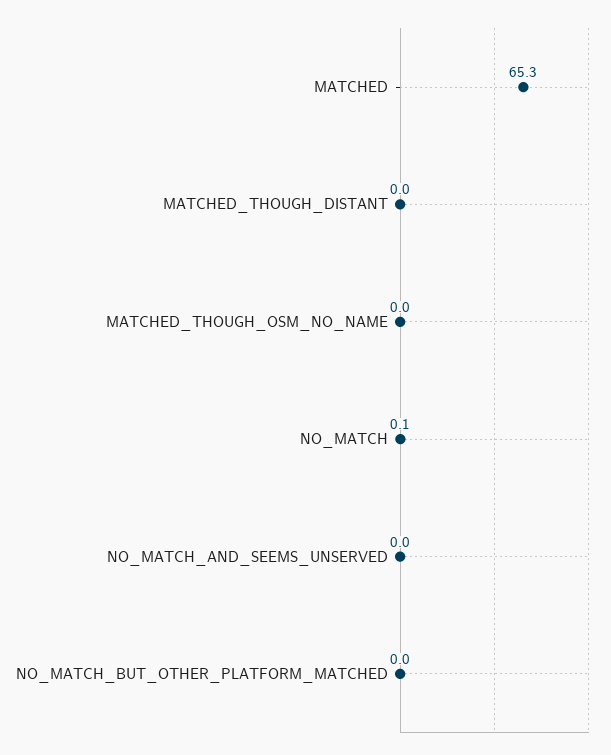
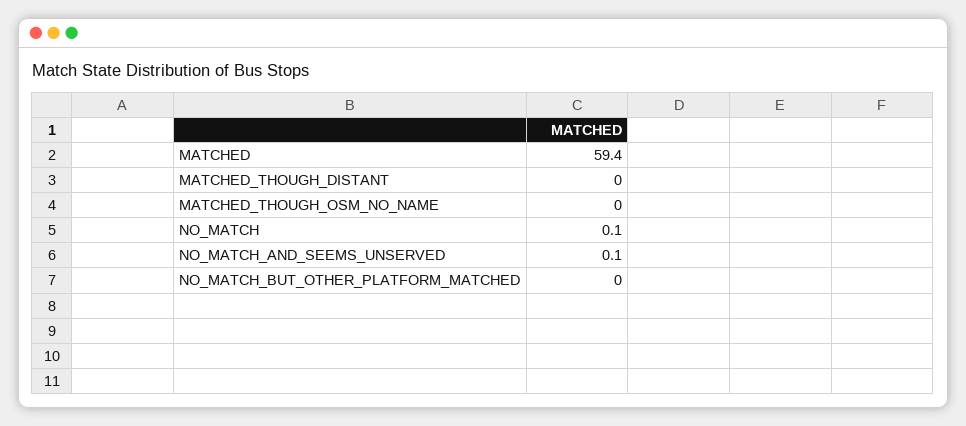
MATCHED: 65.3 -> 59.4
NO_MATCH_AND_SEEMS_UNSERVED: 0 -> 0.1

